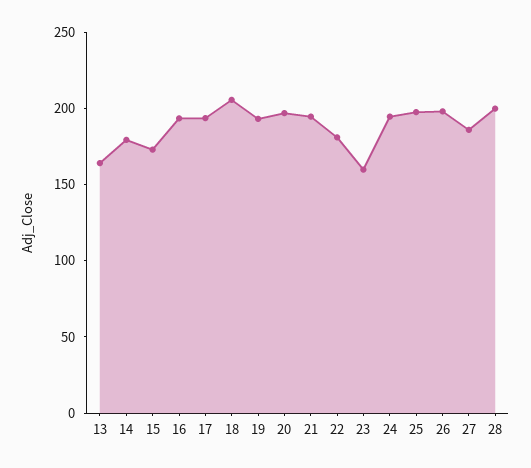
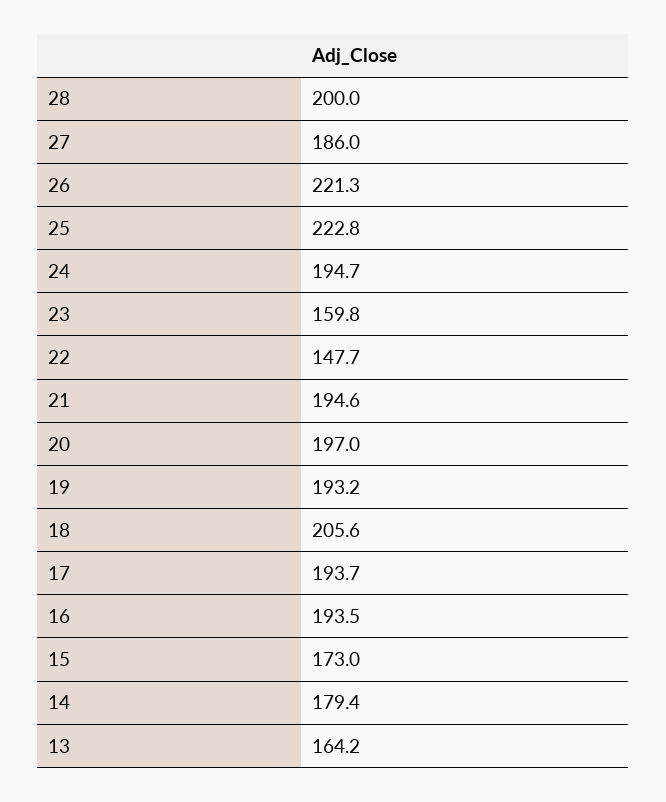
22: 180 -> 147.7
25: 200 -> 222.8
26: 200 -> 221.3

